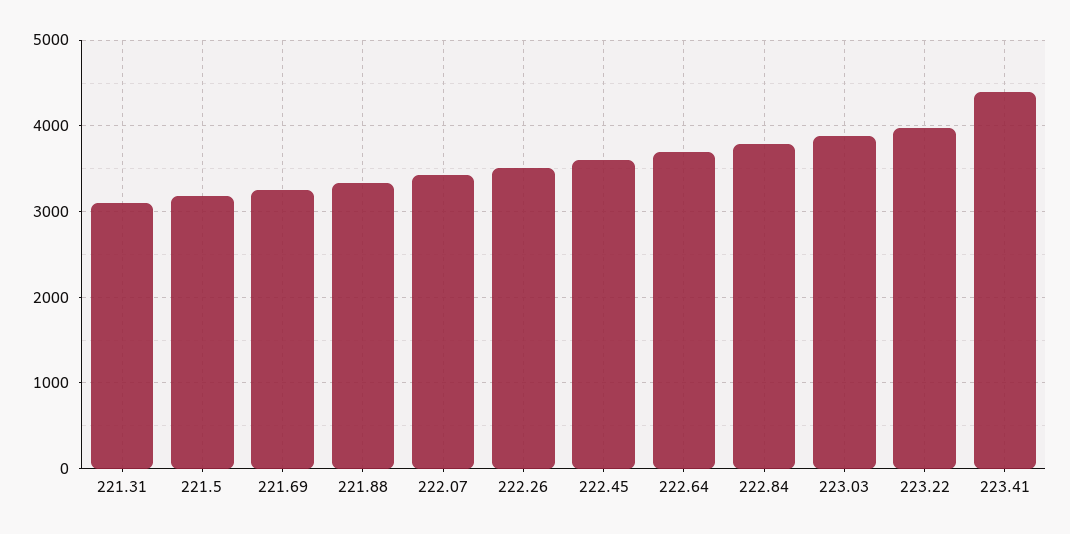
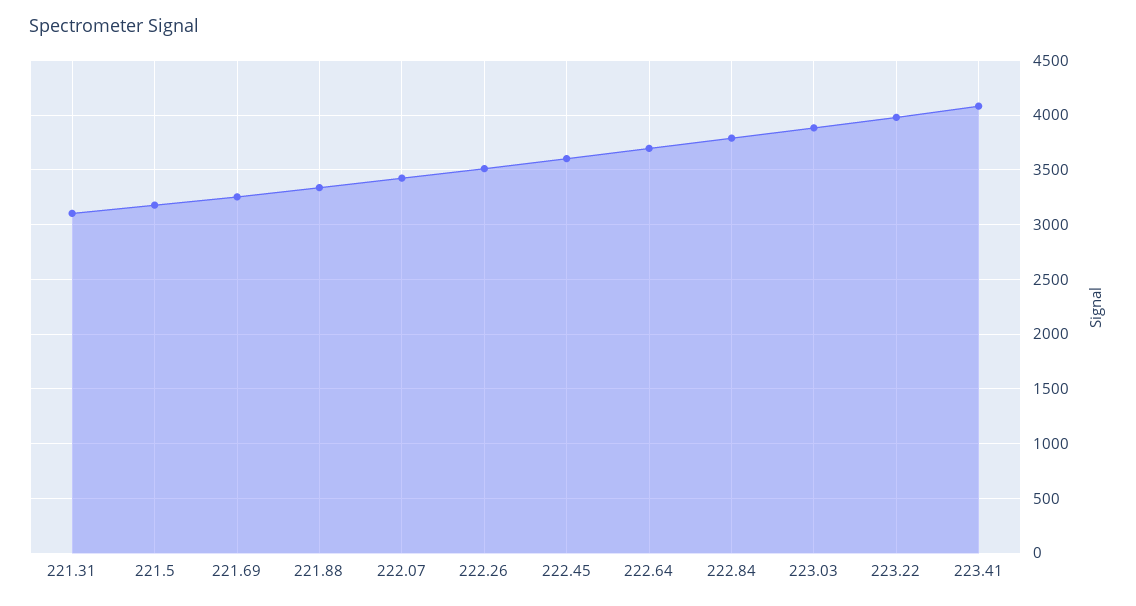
223.41: 4400 -> 4100

